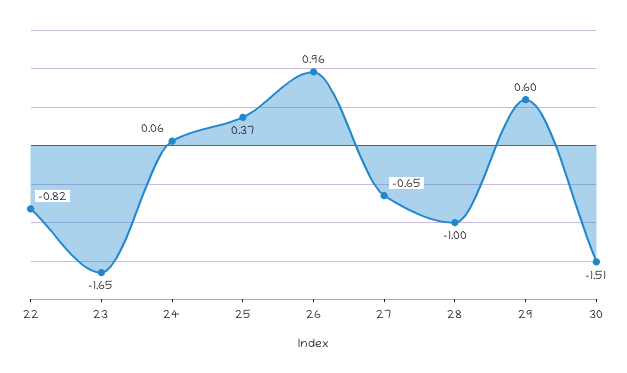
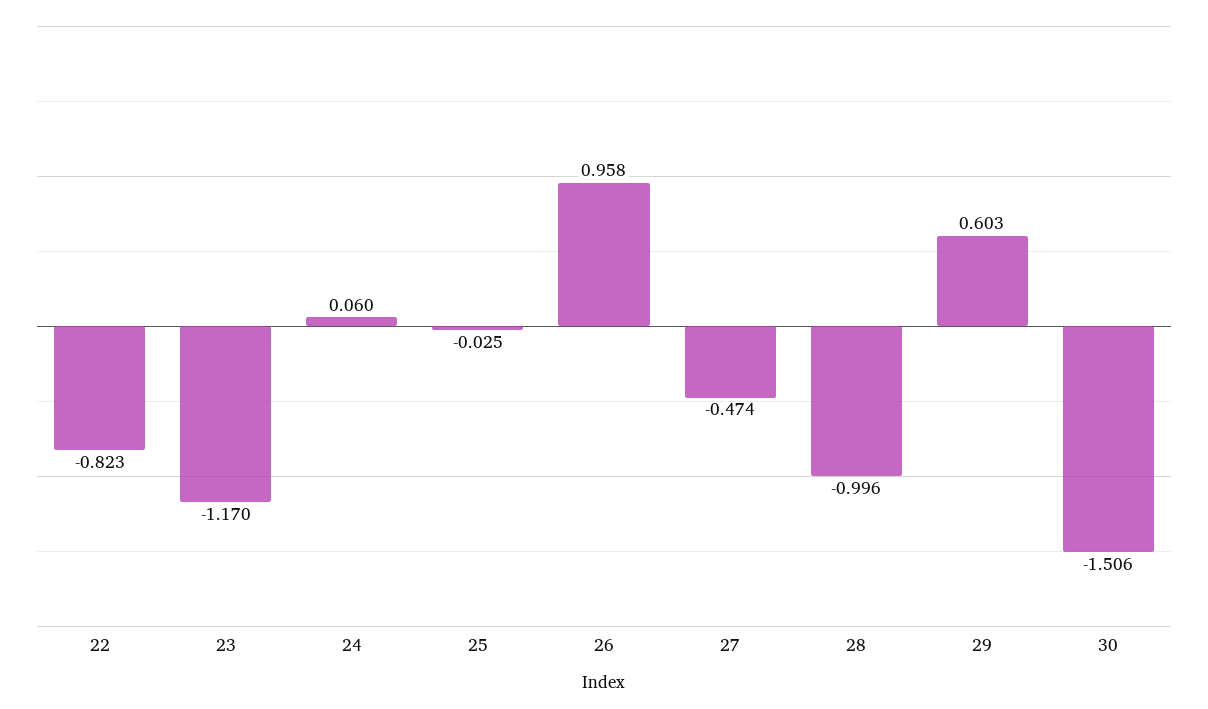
23: -1.65 -> -1.17
25: 0.37 -> -0.025
27: -0.65 -> -0.474

